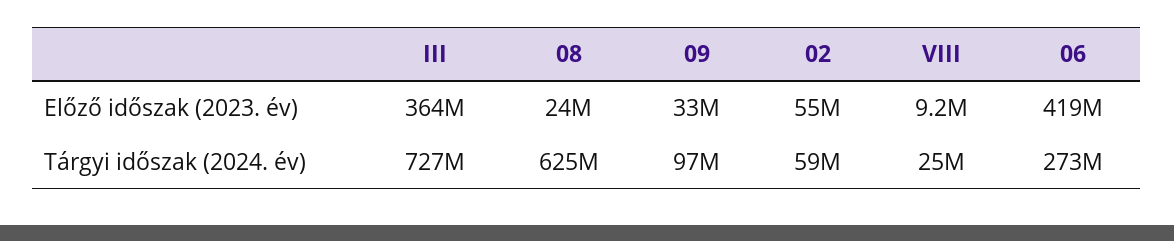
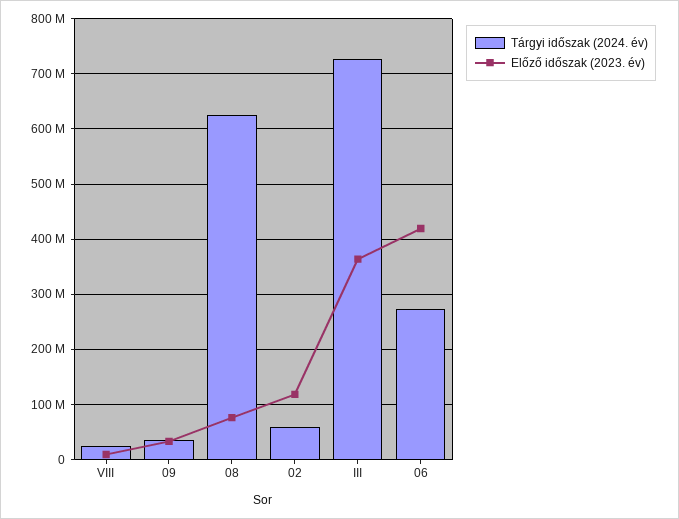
Előző időszak (2023. év), 08: 24000000 -> 80000000
Előző időszak (2023. év), 02: 55000000 -> 120000000
Tárgyi időszak (2024. év), 09: 97000000 -> 40000000

